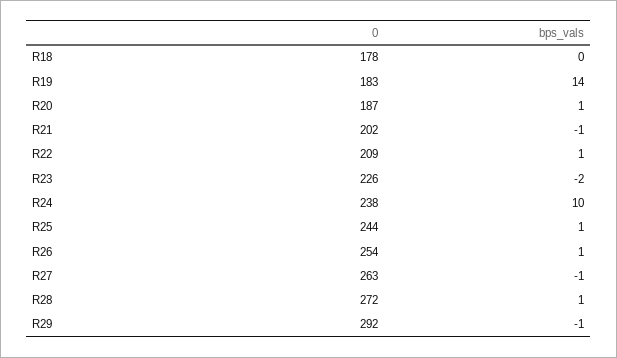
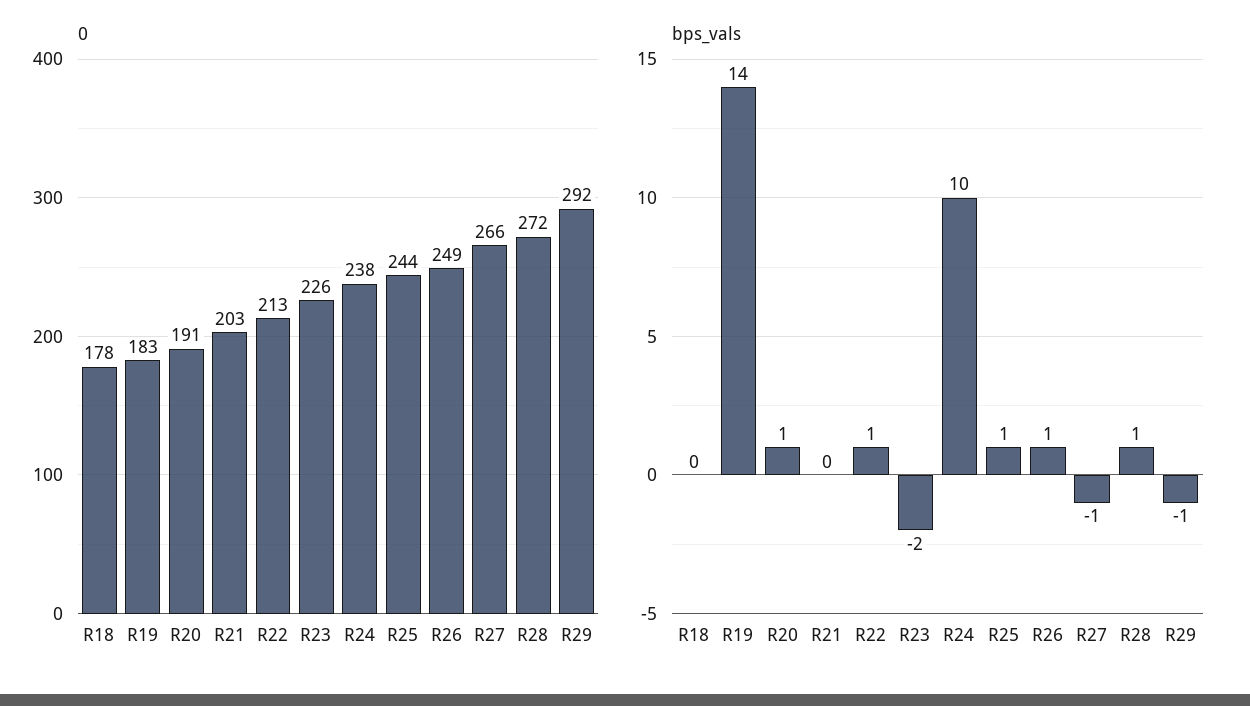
0, R20: 187 -> 191
0, R21: 202 -> 203
bps_vals, R21: -1 -> 0
0, R22: 209 -> 213
0, R26: 254 -> 249
0, R27: 263 -> 266

